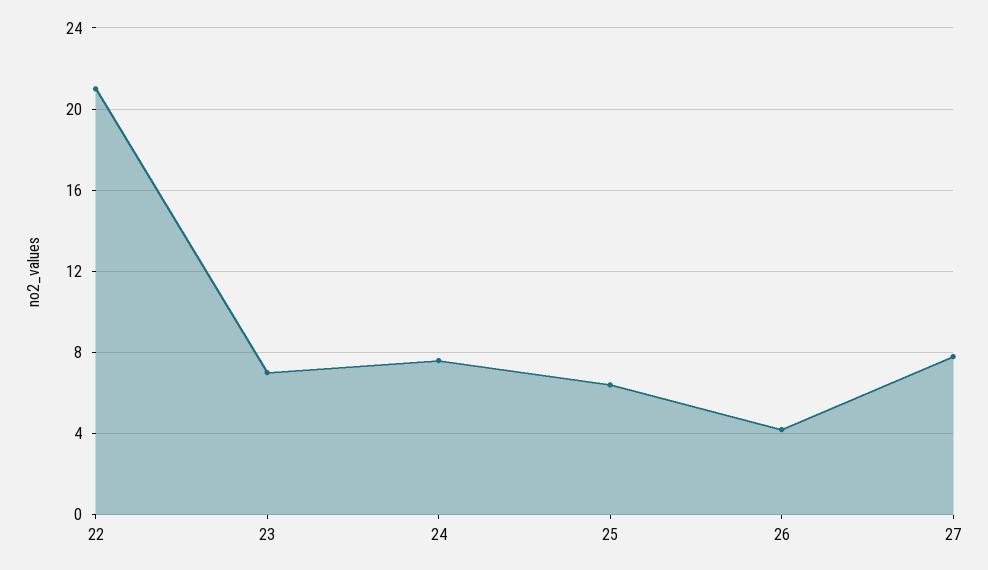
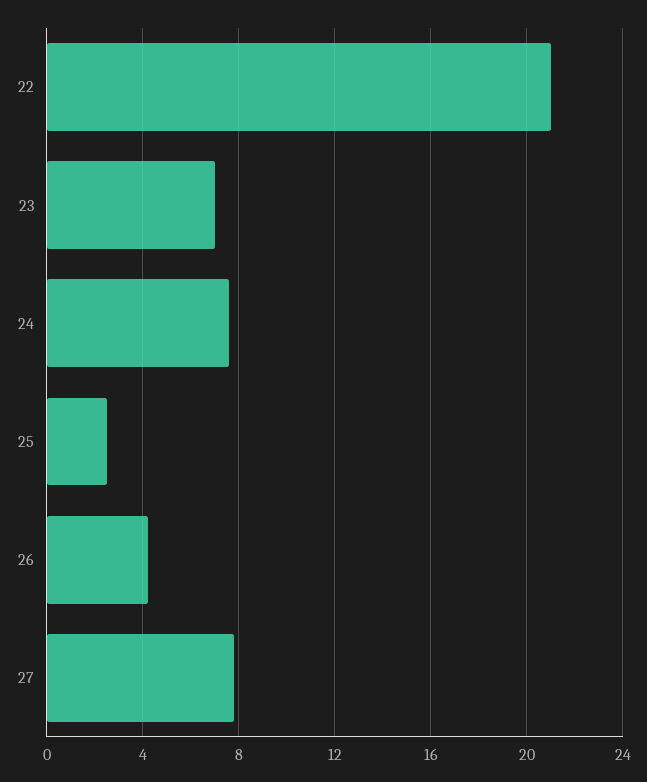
25: 6.5 -> 2.5

